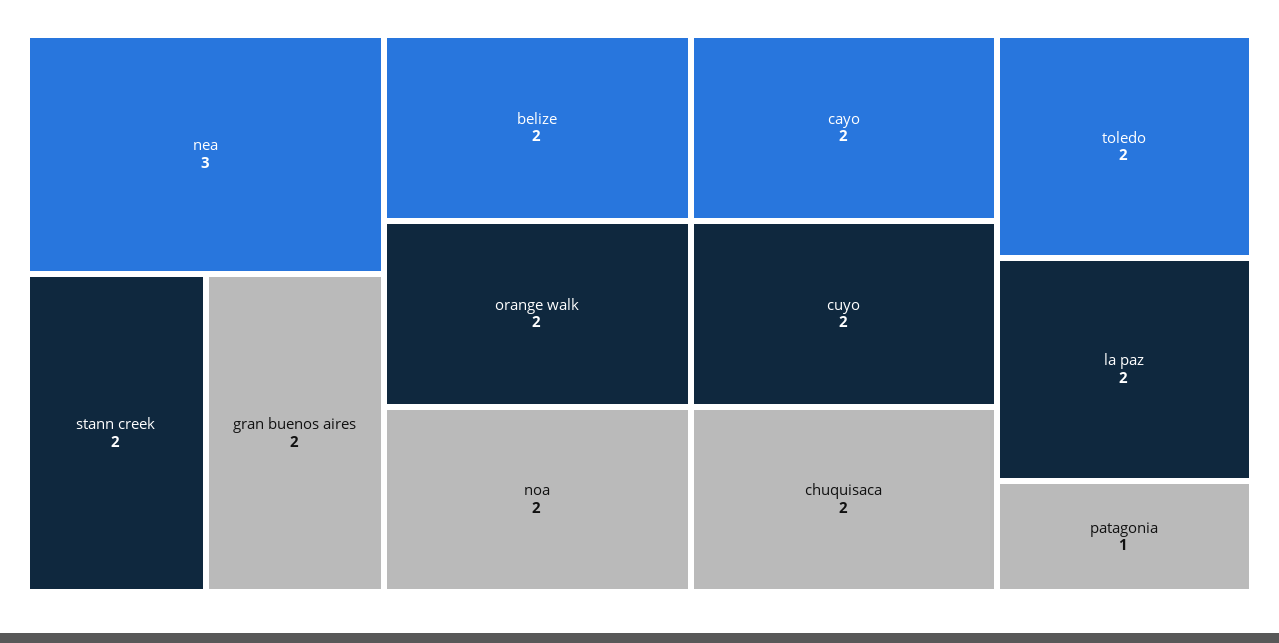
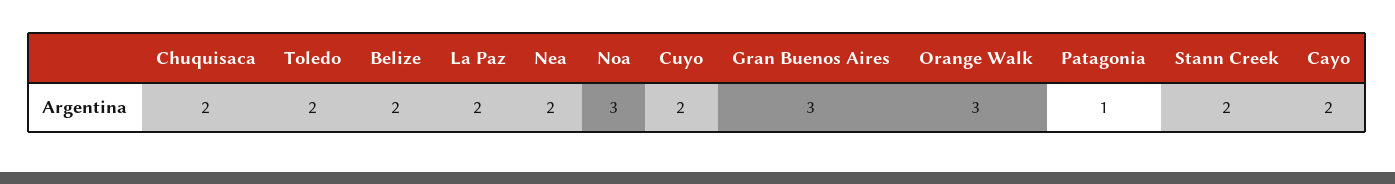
nea: 3 -> 2
gran buenos aires: 2 -> 3
orange walk: 2 -> 3
noa: 2 -> 3

